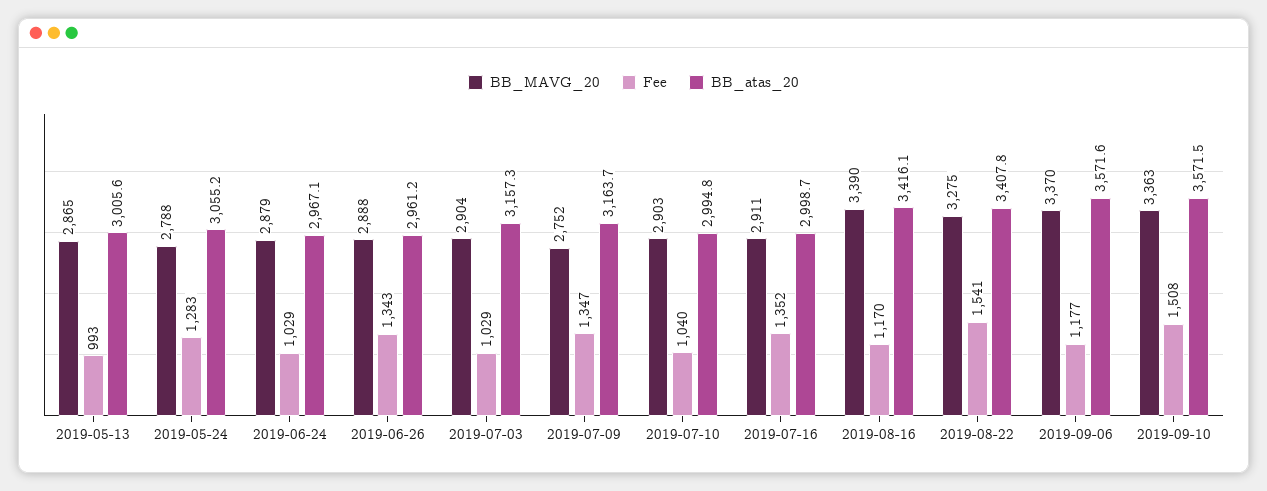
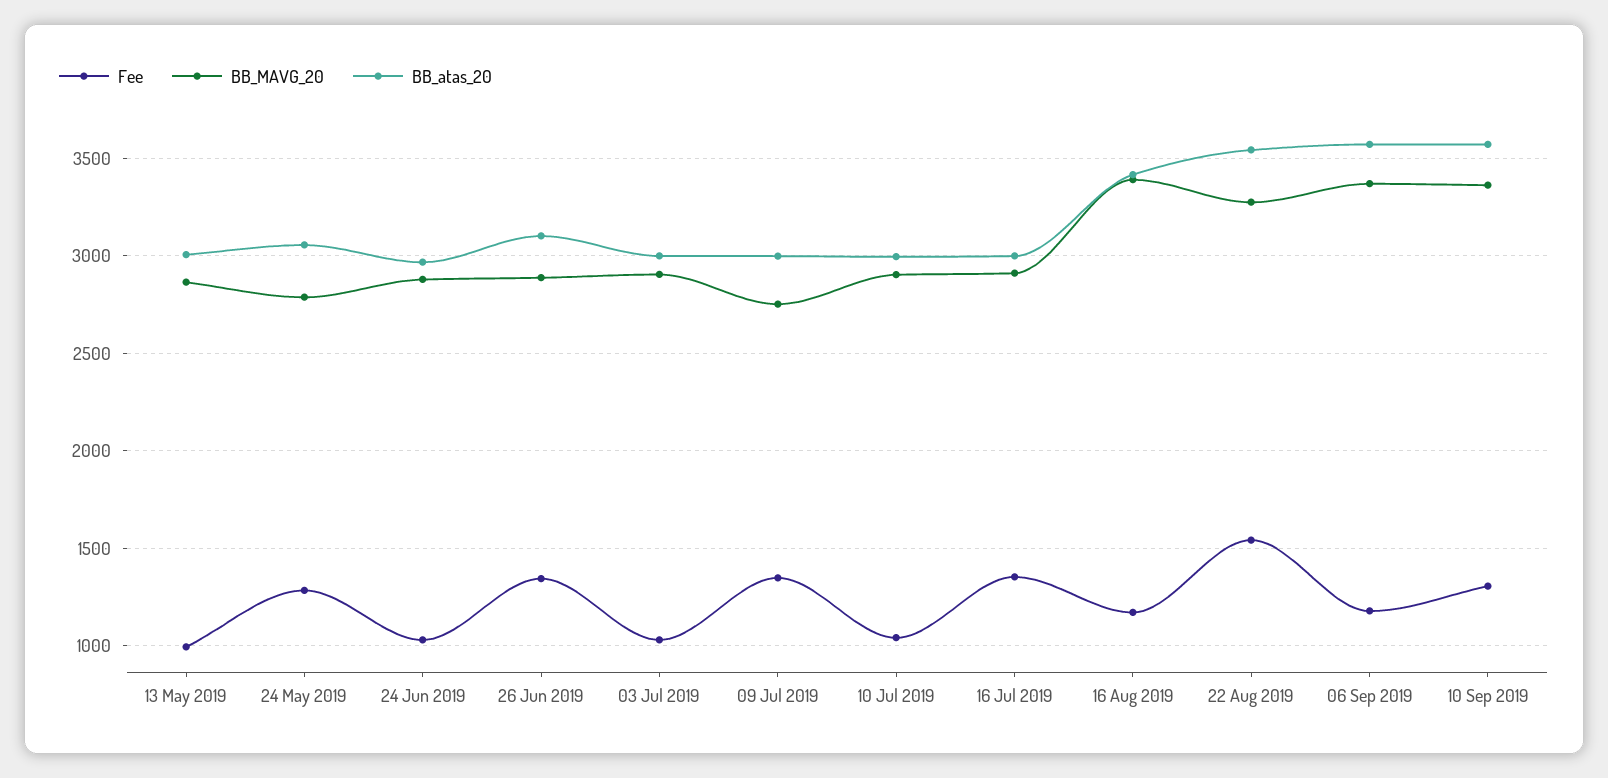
BB_atas_20, 2019-06-26: 2961.2 -> 3100
BB_atas_20, 2019-07-03: 3157.3 -> 3000
BB_atas_20, 2019-07-09: 3163.7 -> 3000
BB_atas_20, 2019-08-22: 3407.8 -> 3550
Fee, 2019-09-10: 1508 -> 1300

